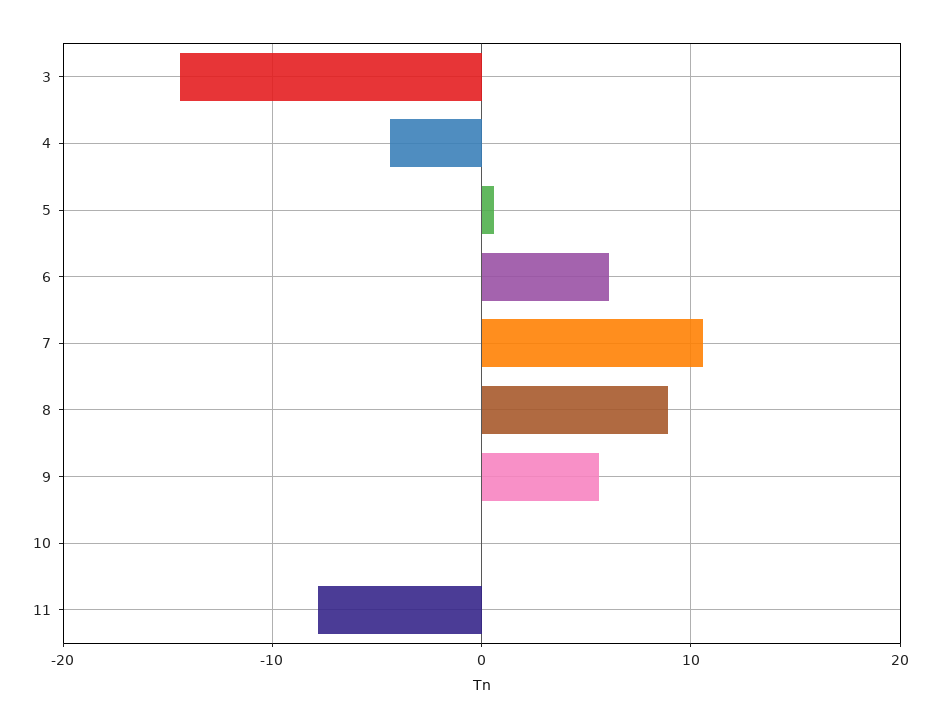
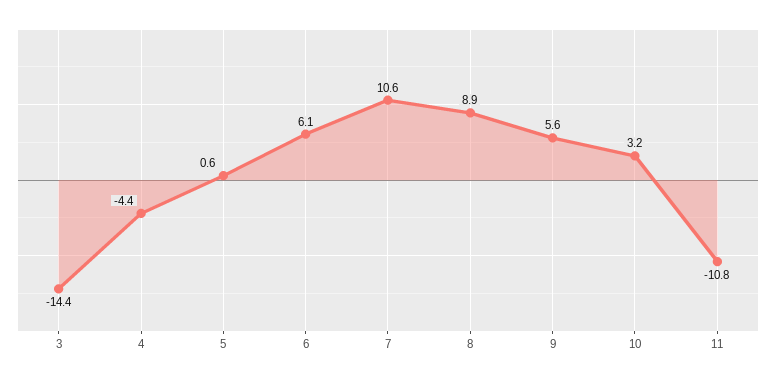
10: 0 -> 3.2
11: -8 -> -10.8

